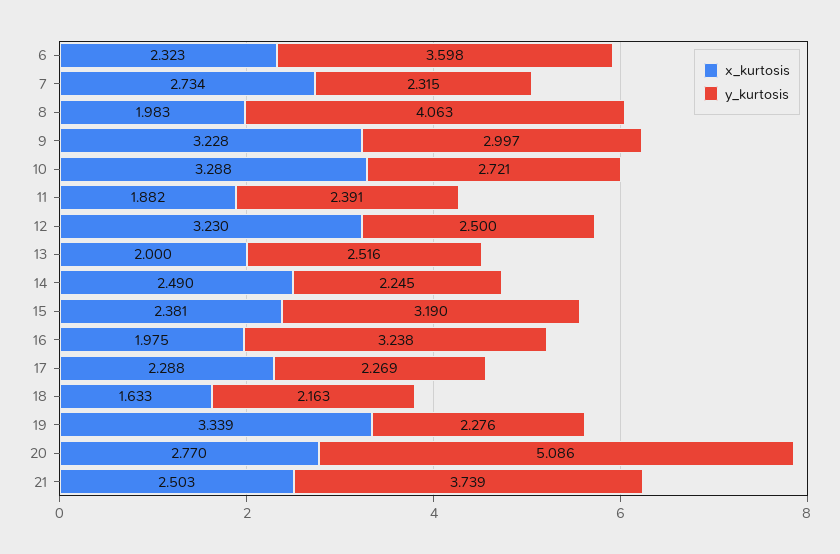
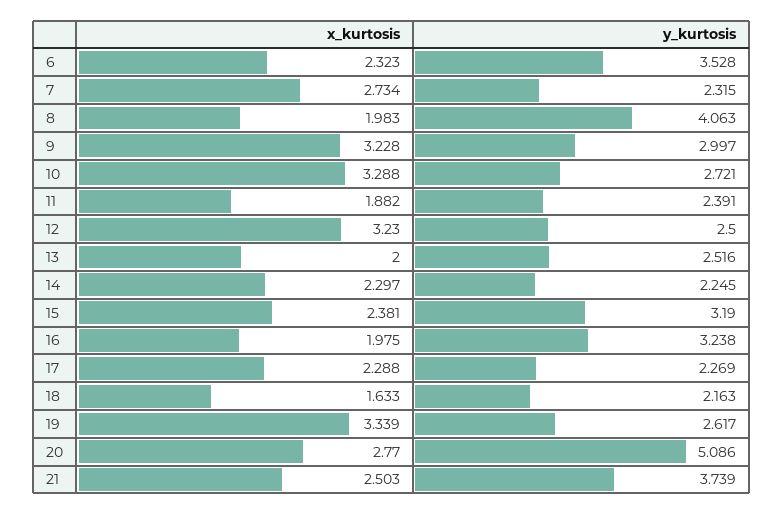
y_kurtosis, 6: 3.598 -> 3.528
x_kurtosis, 14: 2.49 -> 2.297
y_kurtosis, 19: 2.276 -> 2.617

